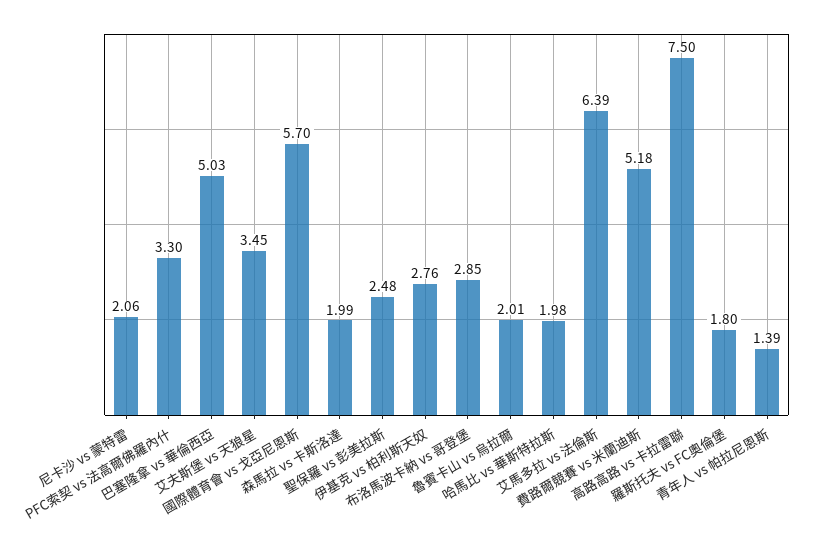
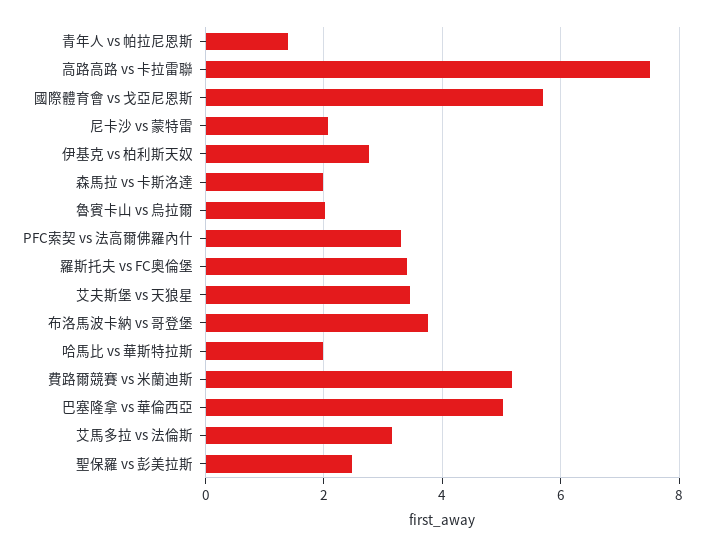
布洛馬波卡納 vs 哥登堡: 2.85 -> 3.8
艾馬多拉 vs 法倫斯: 6.39 -> 3.2
羅斯托夫 vs FC奧倫堡: 1.8 -> 3.4

